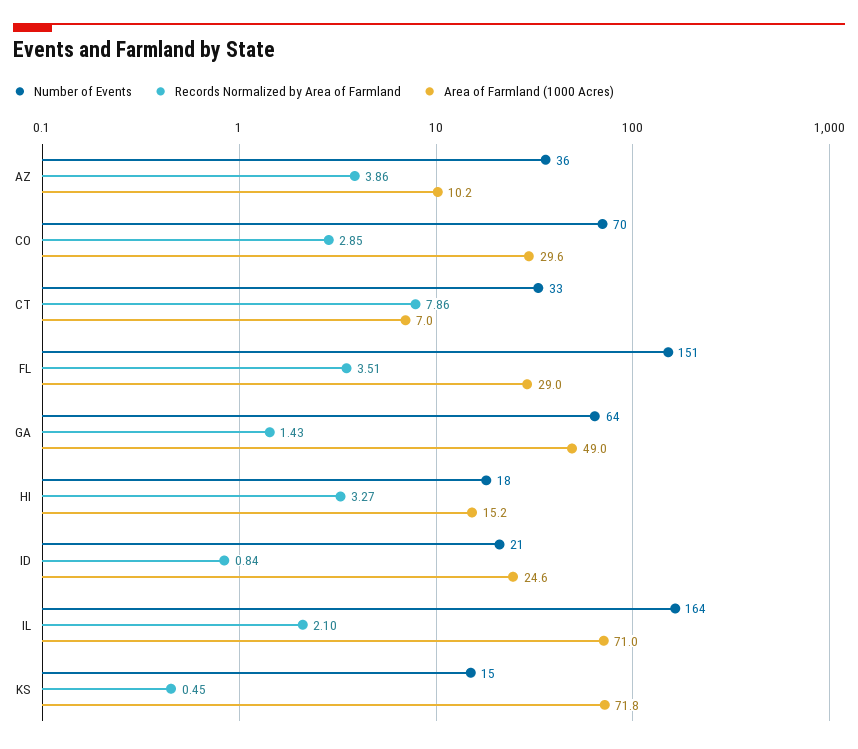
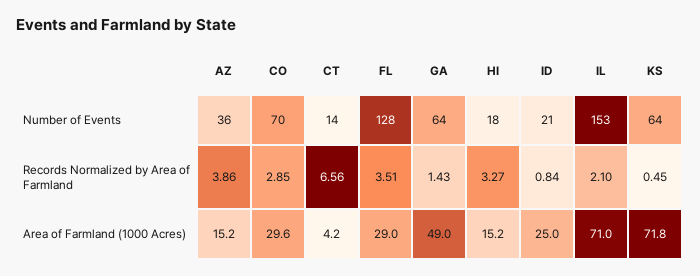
Area of Farmland (1000 Acres), AZ: 10.2 -> 15.2
Number of Events, CT: 33 -> 14
Records Normalized by Area of Farmland, CT: 7.86 -> 6.56
Area of Farmland (1000 Acres), CT: 7 -> 4.2
Number of Events, FL: 151 -> 128
Area of Farmland (1000 Acres), ID: 24.6 -> 25
Number of Events, IL: 164 -> 153
Number of Events, KS: 15 -> 64

